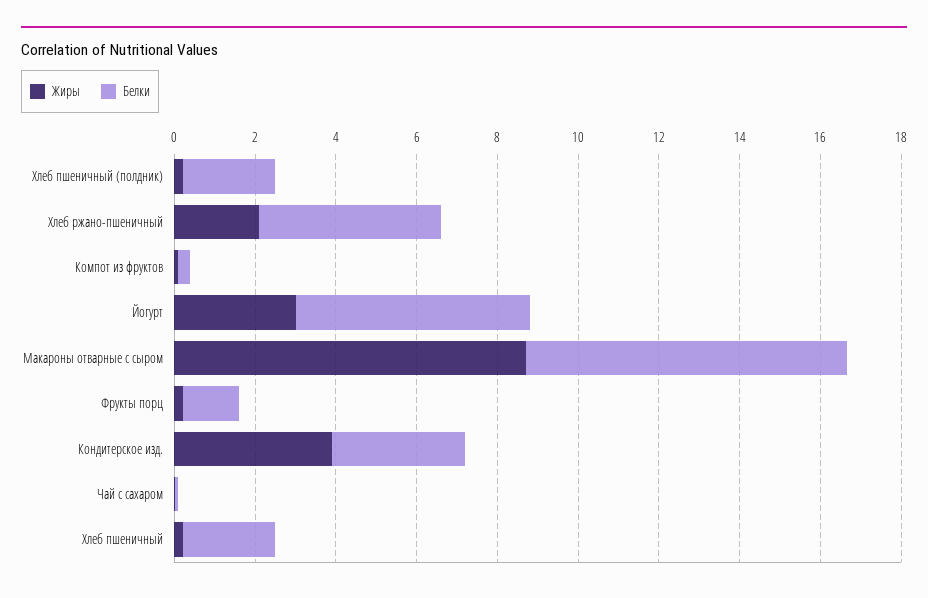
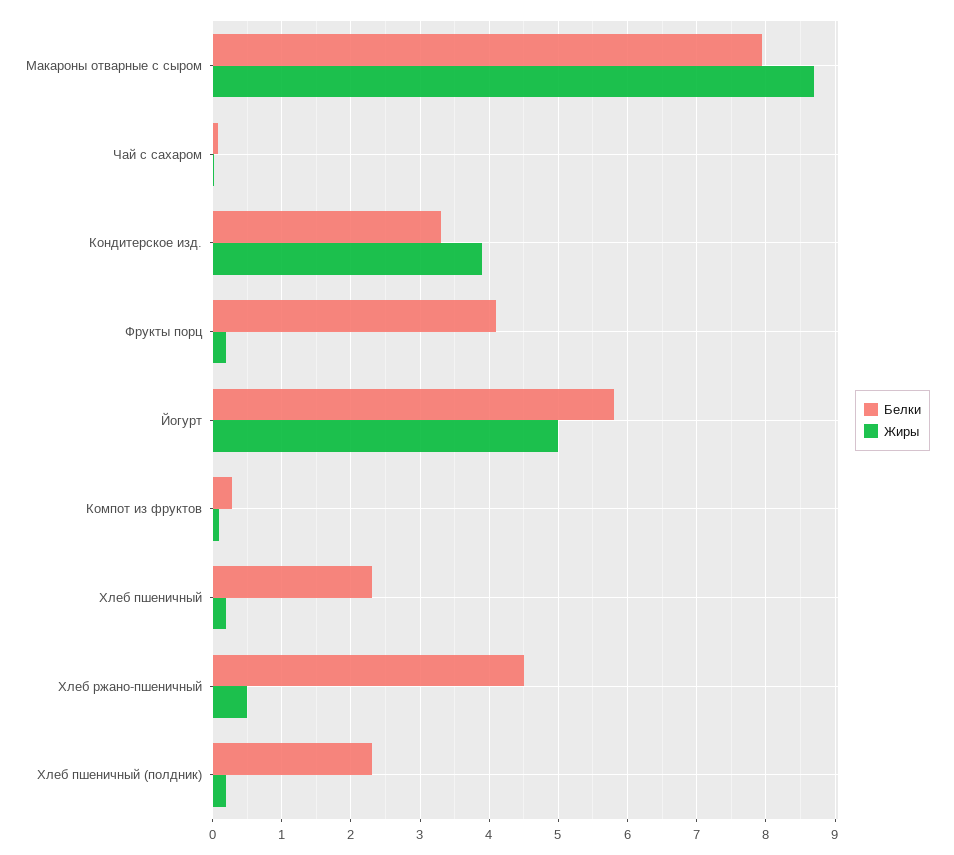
Жиры, Хлеб ржано-пшеничный: 2 -> 0.5
Жиры, Йогурт: 3 -> 5
Белки, Фрукты порц: 1.5 -> 4.1

